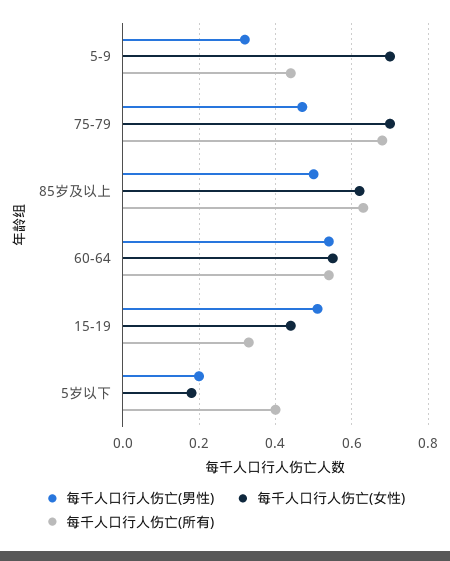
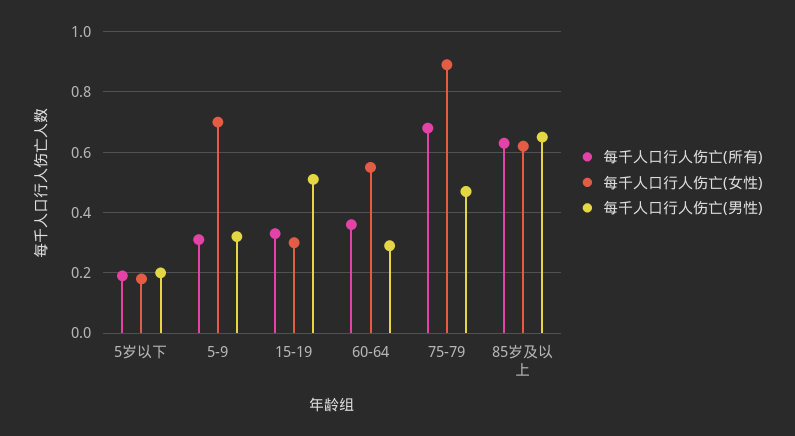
每千人口行人伤亡(所有), 5-9: 0.45 -> 0.3
每千人口行人伤亡(女性), 75-79: 0.7 -> 0.9
每千人口行人伤亡(男性), 85岁及以上: 0.5 -> 0.65
每千人口行人伤亡(男性), 60-64: 0.55 -> 0.3
每千人口行人伤亡(所有), 60-64: 0.55 -> 0.35
每千人口行人伤亡(女性), 15-19: 0.45 -> 0.3
每千人口行人伤亡(所有), 5岁以下: 0.4 -> 0.2

